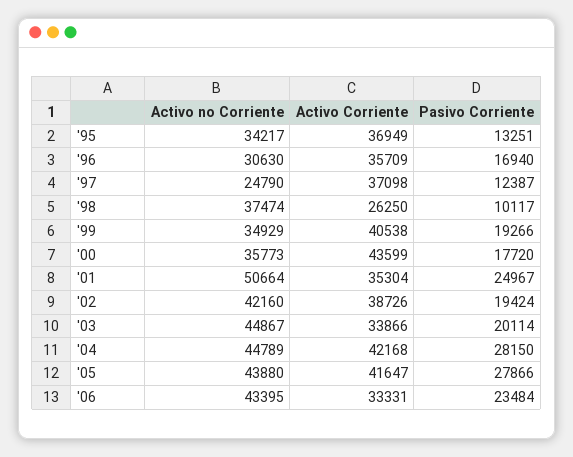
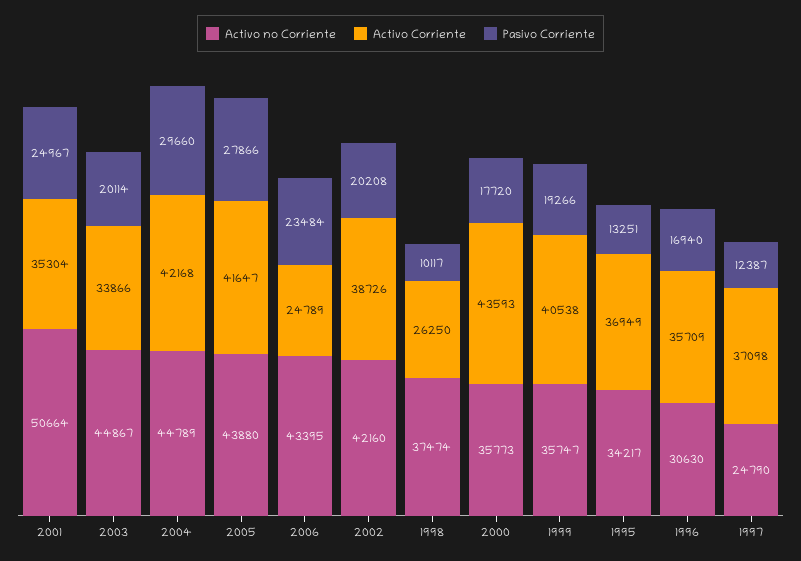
Activo no Corriente, '99: 34929 -> 35747
Activo Corriente, '00: 43599 -> 43593
Pasivo Corriente, '02: 19424 -> 20208
Pasivo Corriente, '04: 28150 -> 29660
Activo Corriente, '06: 33331 -> 24789

